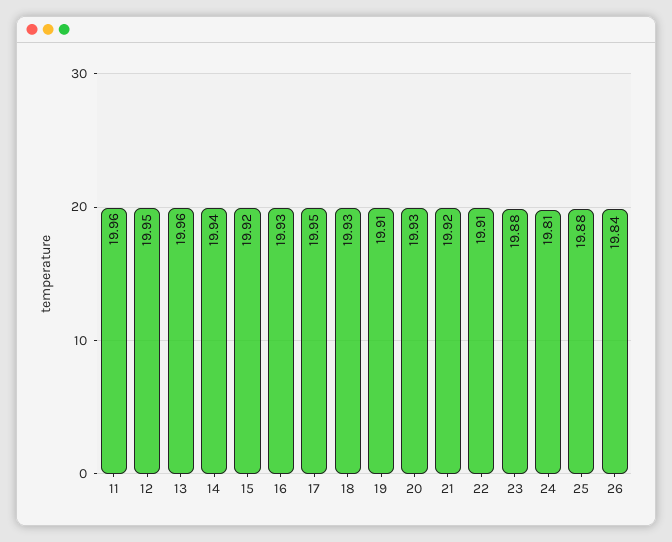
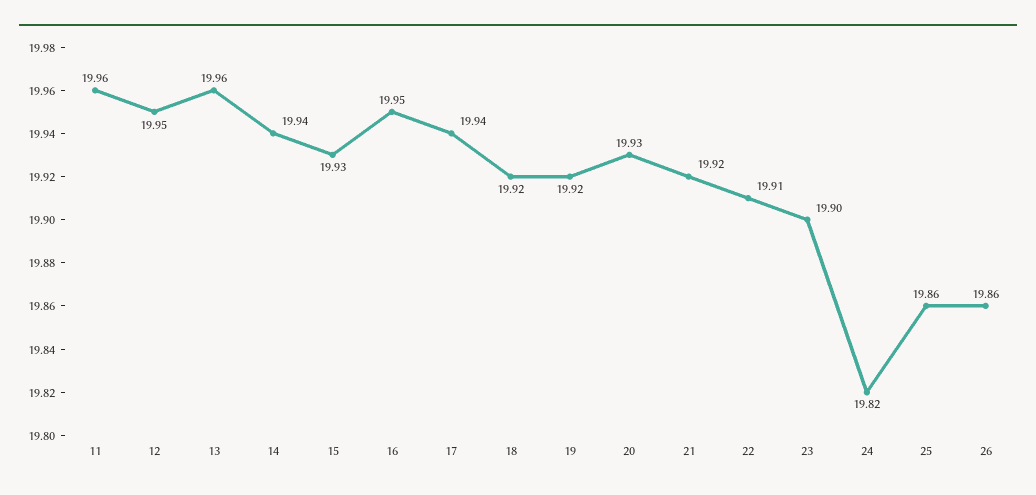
15: 19.92 -> 19.93
16: 19.93 -> 19.95
17: 19.95 -> 19.94
18: 19.93 -> 19.92
19: 19.91 -> 19.92
23: 19.88 -> 19.9
24: 19.81 -> 19.82
25: 19.88 -> 19.86
26: 19.84 -> 19.86

